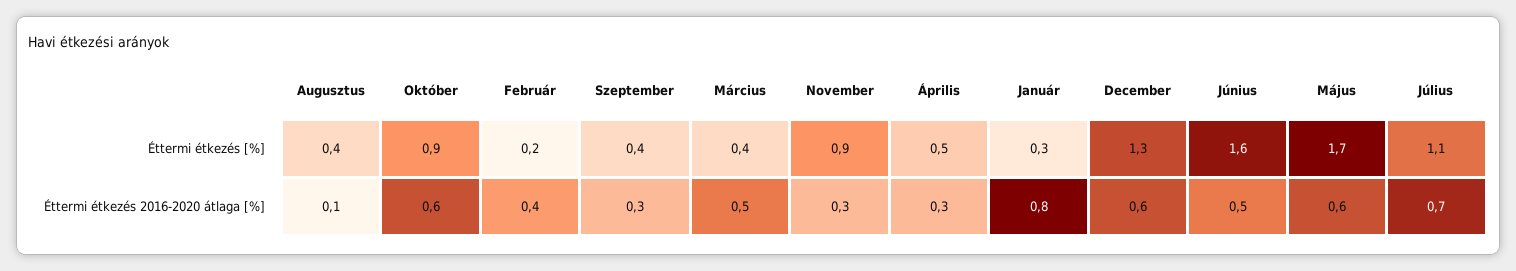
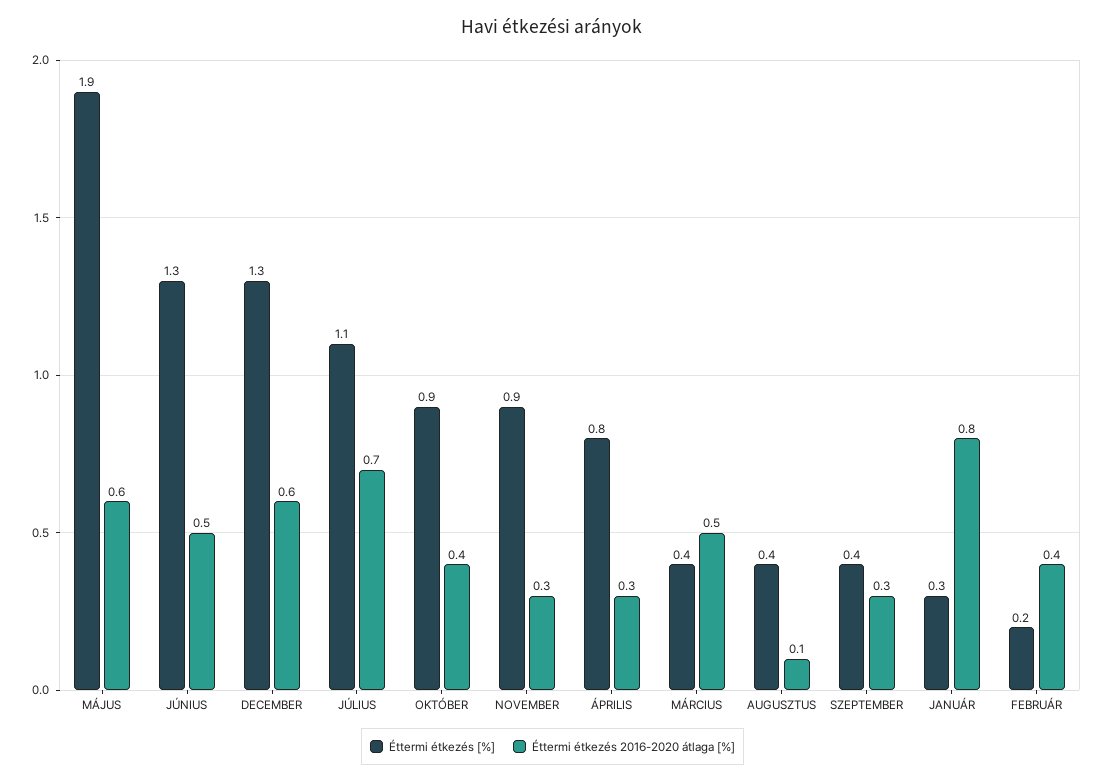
Éttermi étkezés [%], Április: 0.5 -> 0.8
Éttermi étkezés [%], Június: 1.6 -> 1.3
Éttermi étkezés [%], Május: 1.7 -> 1.9
Éttermi étkezés 2016-2020 átlaga [%], Október: 0.6 -> 0.4

